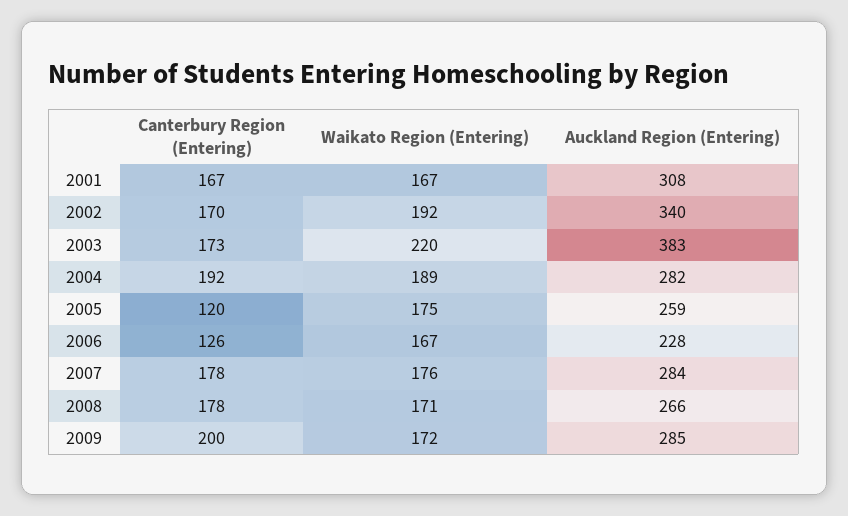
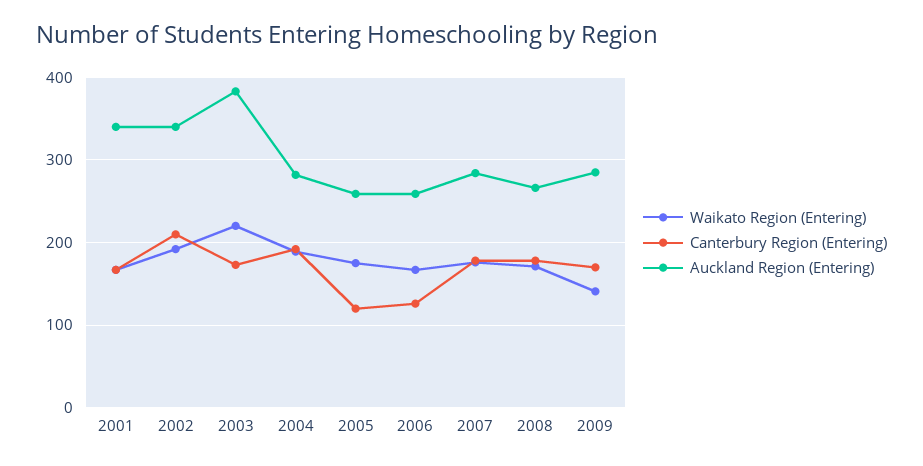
Auckland Region (Entering), 2001: 308 -> 340
Canterbury Region (Entering), 2002: 170 -> 210
Auckland Region (Entering), 2006: 228 -> 260
Canterbury Region (Entering), 2009: 200 -> 170
Waikato Region (Entering), 2009: 172 -> 140

